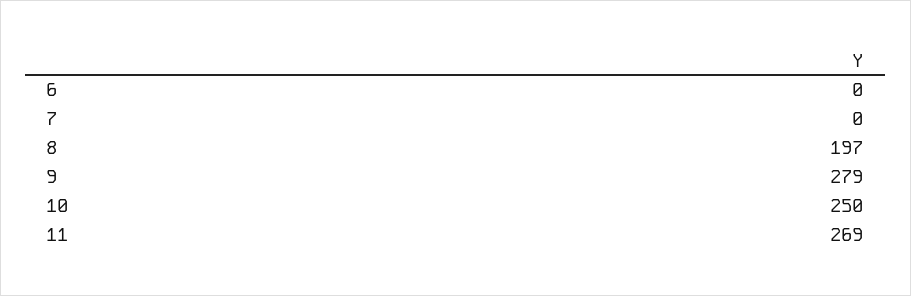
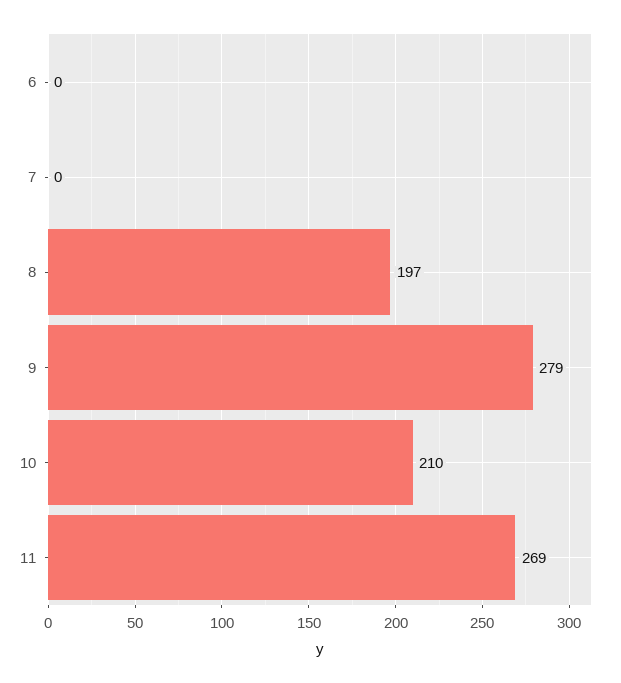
10: 250 -> 210

